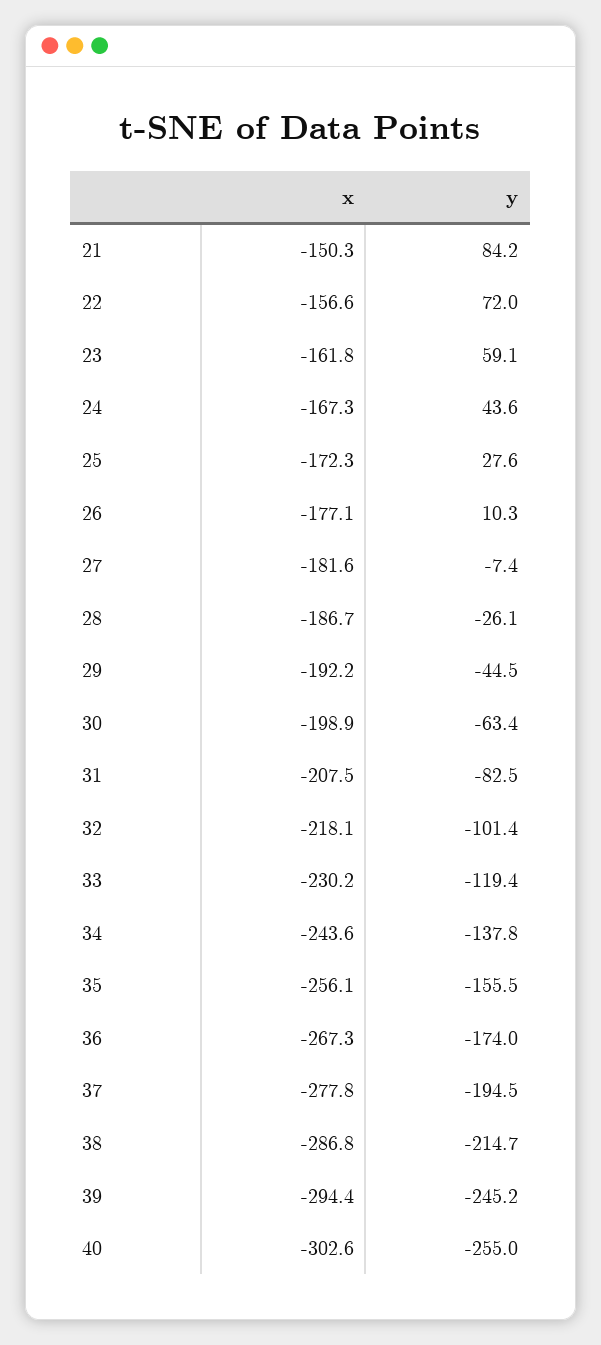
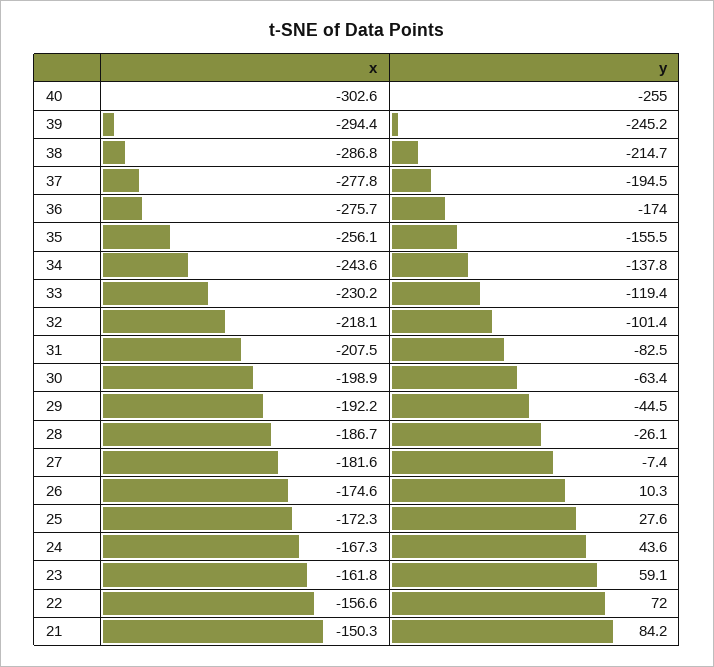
x, 26: -177.1 -> -174.6
x, 36: -267.3 -> -275.7

